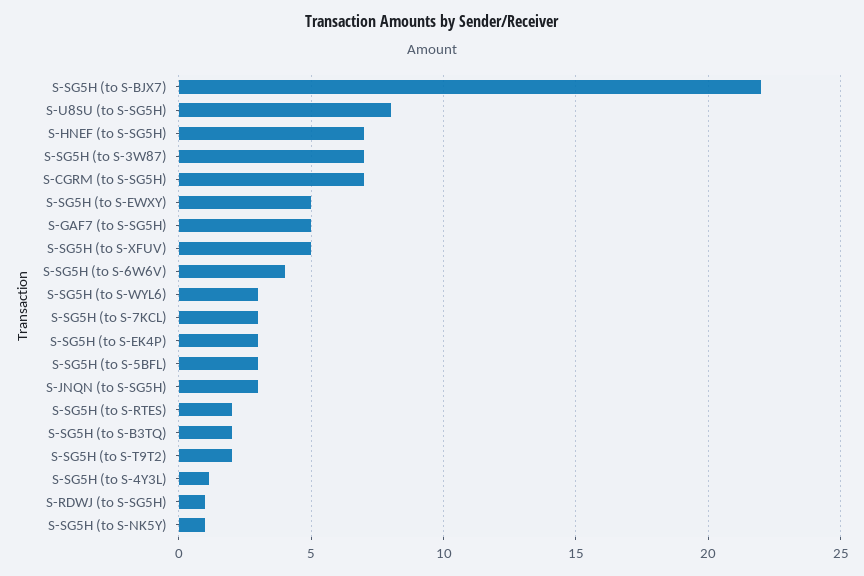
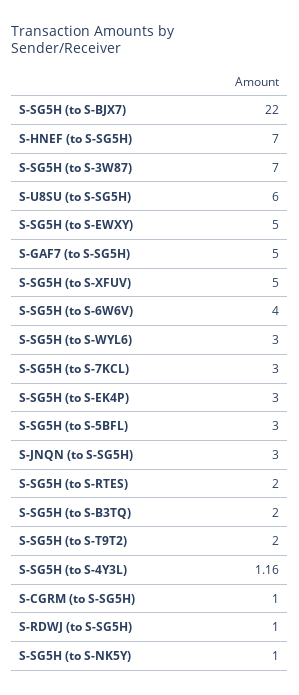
S-U8SU (to S-SG5H): 8 -> 6
S-CGRM (to S-SG5H): 7 -> 1

